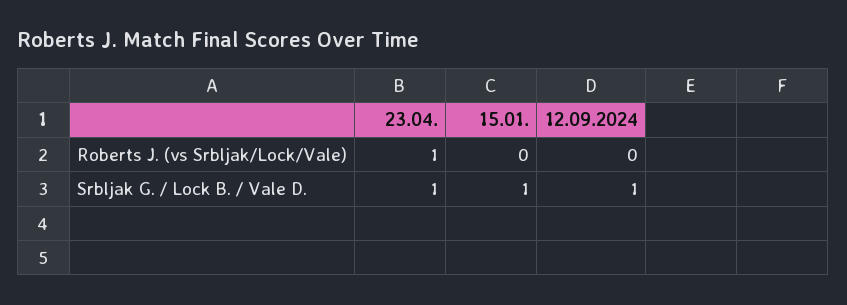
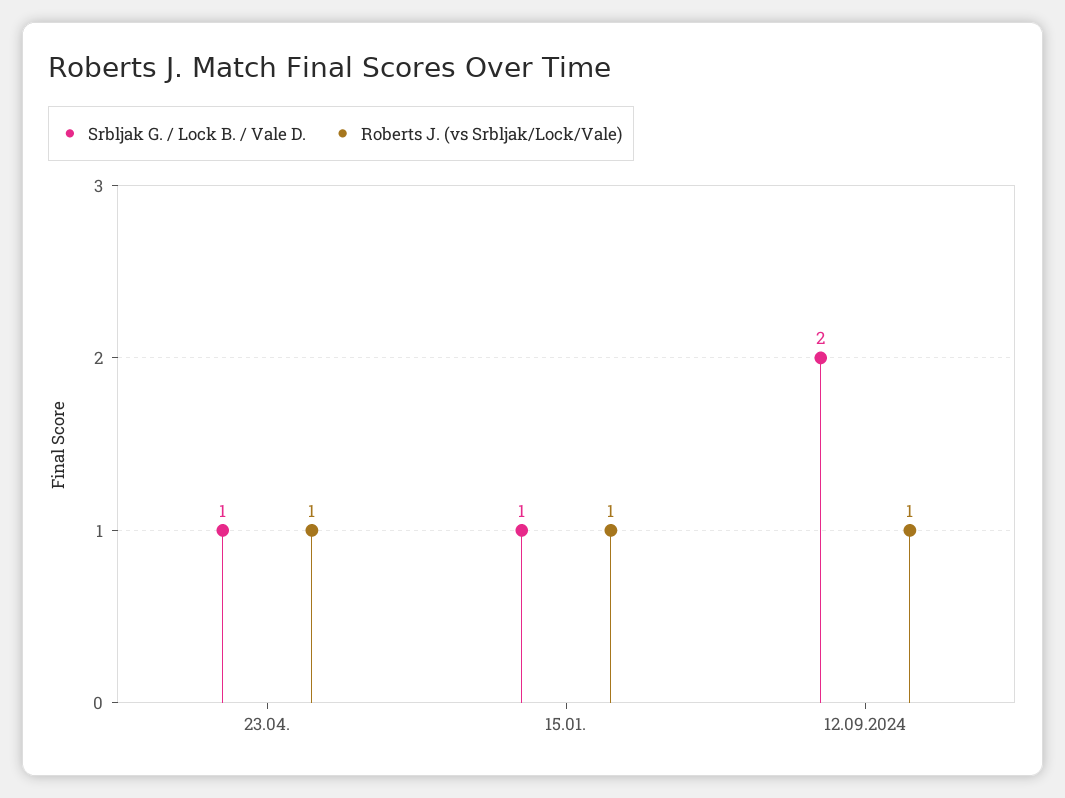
Roberts J. (vs Srbljak/Lock/Vale), 15.01.: 0 -> 1
Roberts J. (vs Srbljak/Lock/Vale), 12.09.2024: 0 -> 1
Srbljak G. / Lock B. / Vale D., 12.09.2024: 1 -> 2

